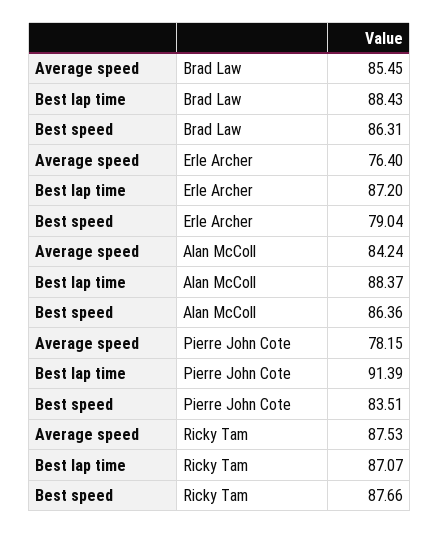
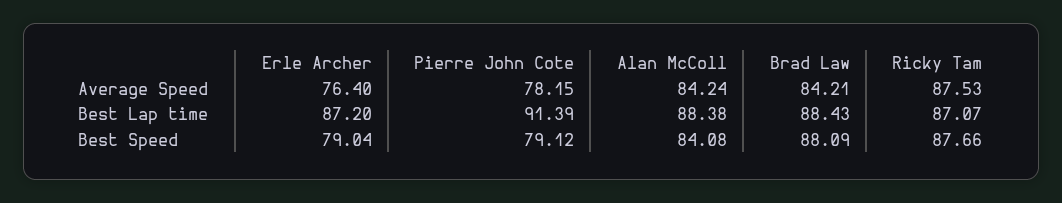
Average speed, Brad Law: 85.45 -> 84.21
Best speed, Brad Law: 86.31 -> 88.09
Best lap time, Alan McColl: 88.37 -> 88.38
Best speed, Alan McColl: 86.36 -> 84.08
Best speed, Pierre John Cote: 83.51 -> 79.12

